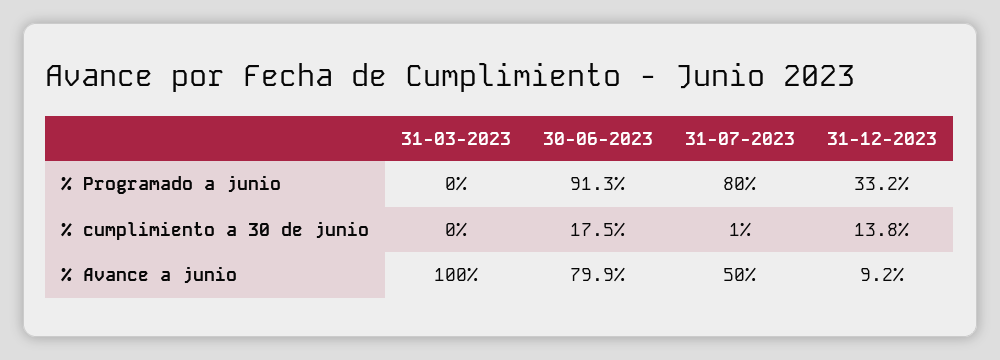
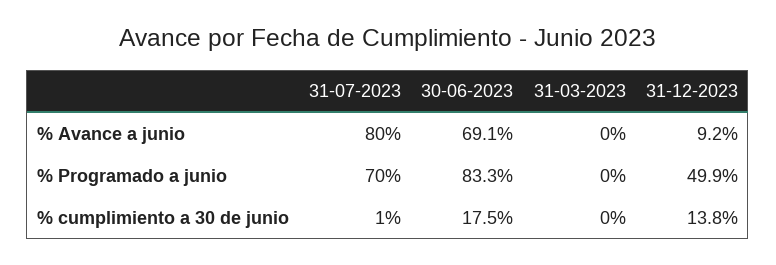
30-06-2023, % Programado a junio: 91.3 -> 83.3
31-07-2023, % Programado a junio: 80 -> 70
31-12-2023, % Programado a junio: 33.2 -> 49.9
31-03-2023, % Avance a junio: 100 -> 0
30-06-2023, % Avance a junio: 79.9 -> 69.1
31-07-2023, % Avance a junio: 50 -> 80

